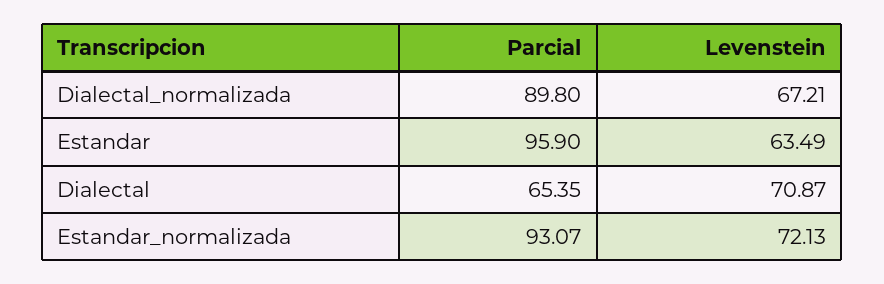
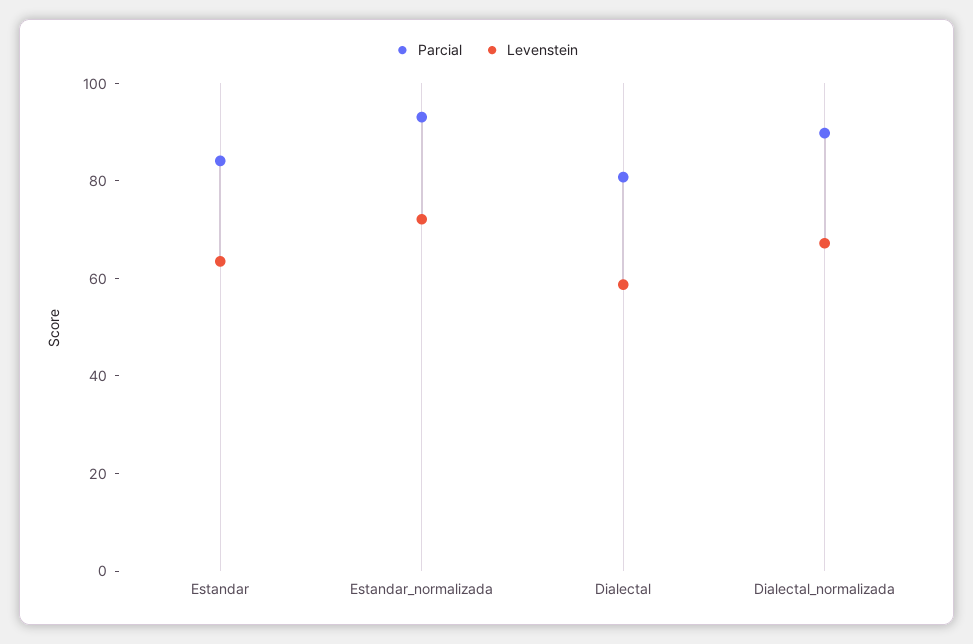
Parcial, Estandar: 95.9 -> 85
Parcial, Dialectal: 65.35 -> 80
Levenstein, Dialectal: 70.87 -> 60

